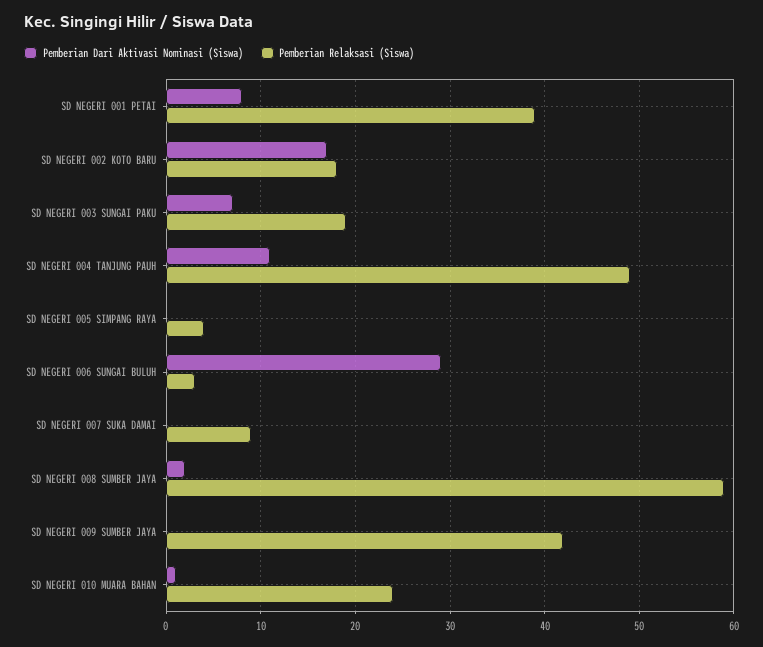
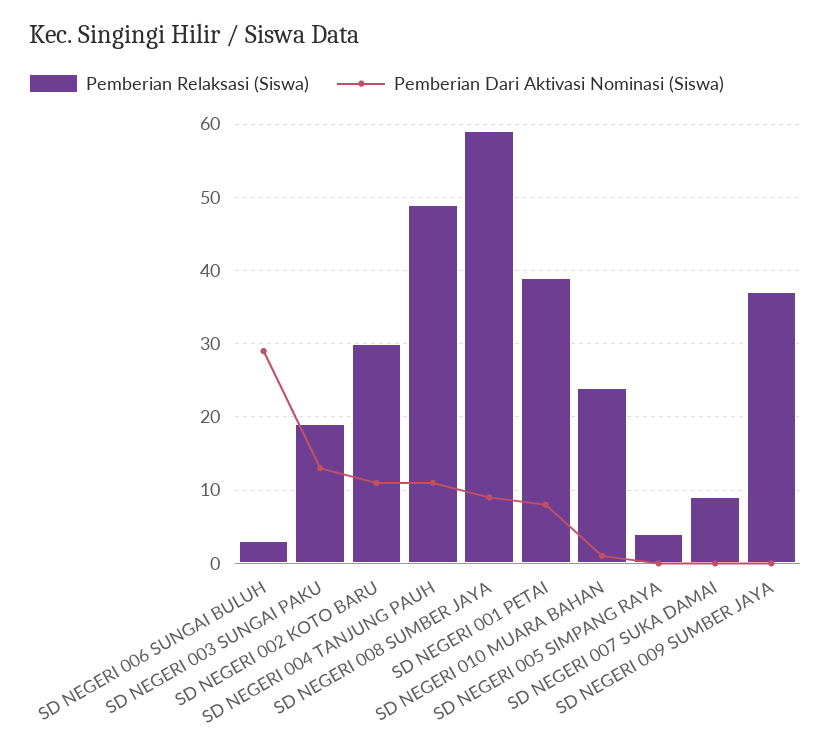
Pemberian Dari Aktivasi Nominasi (Siswa), SD NEGERI 002 KOTO BARU: 17 -> 11
Pemberian Relaksasi (Siswa), SD NEGERI 002 KOTO BARU: 18 -> 30
Pemberian Dari Aktivasi Nominasi (Siswa), SD NEGERI 003 SUNGAI PAKU: 7 -> 13
Pemberian Dari Aktivasi Nominasi (Siswa), SD NEGERI 008 SUMBER JAYA: 2 -> 9
Pemberian Relaksasi (Siswa), SD NEGERI 009 SUMBER JAYA: 42 -> 37

